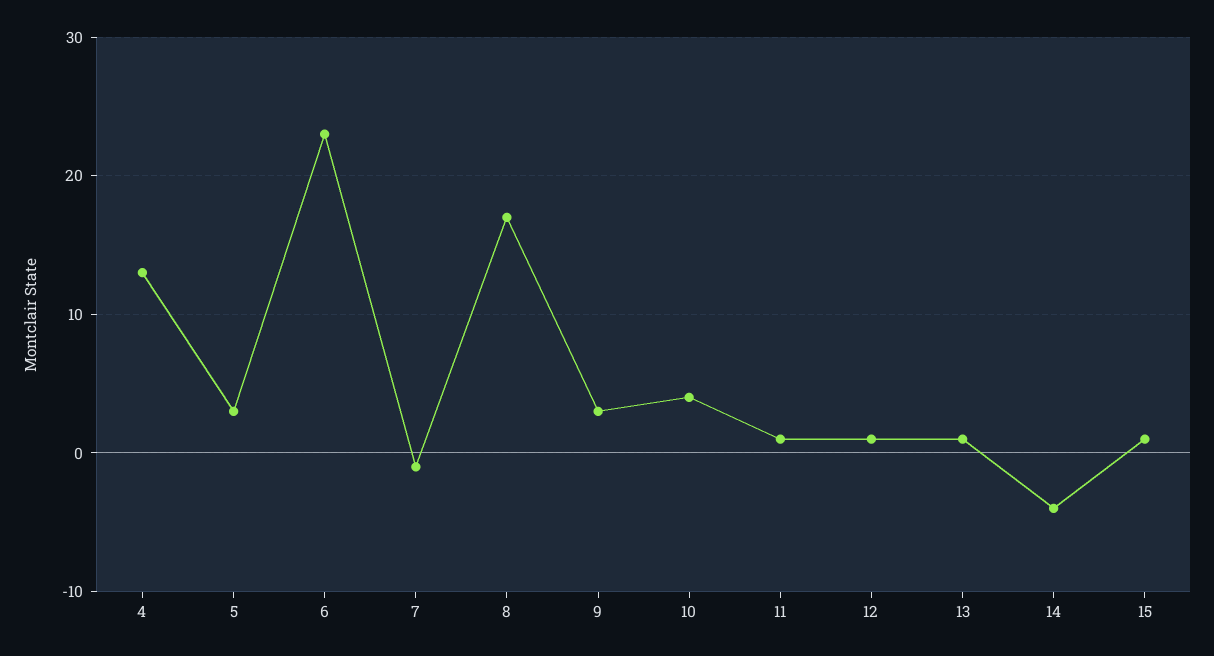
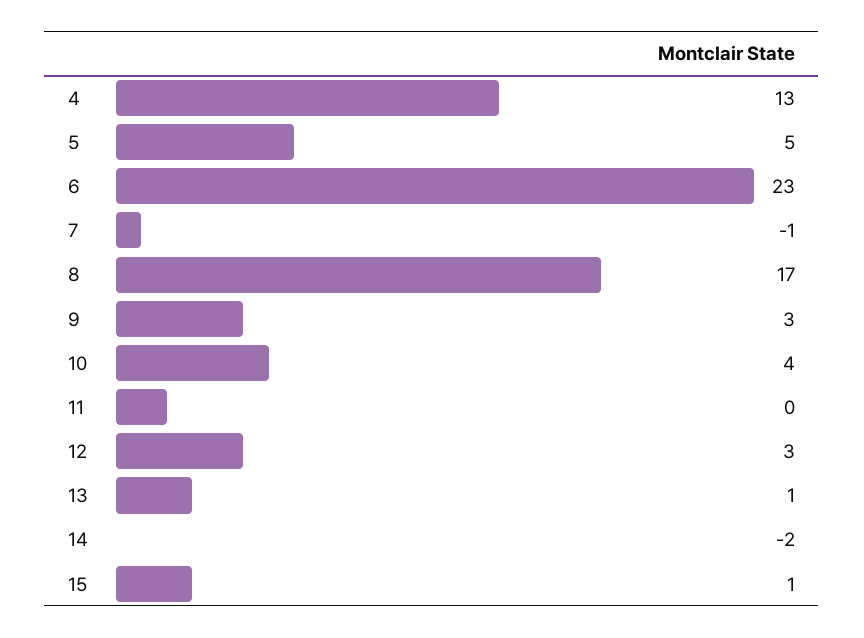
5: 3 -> 5
11: 1 -> 0
12: 1 -> 3
14: -4 -> -2

